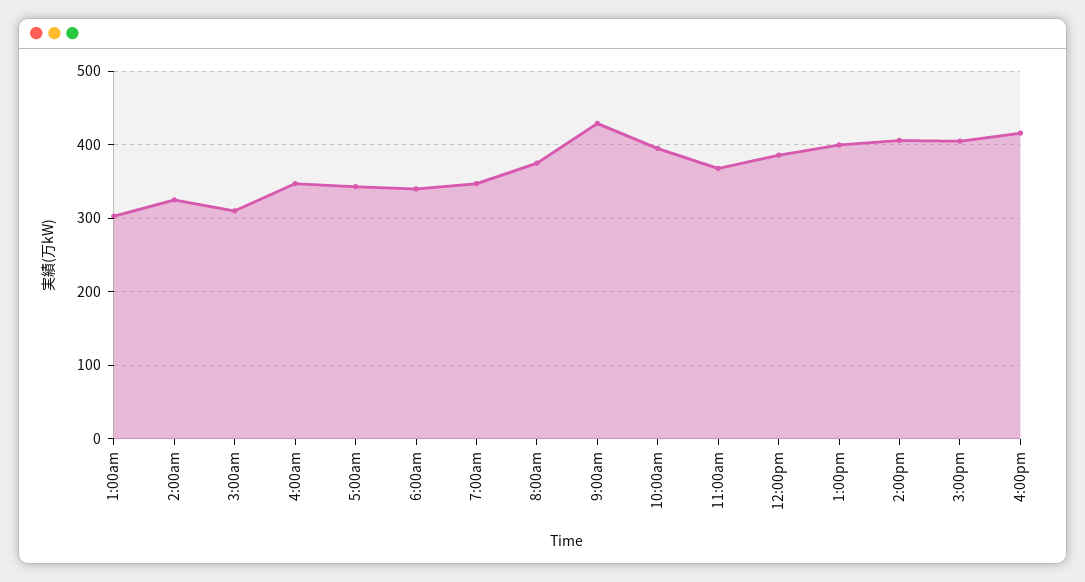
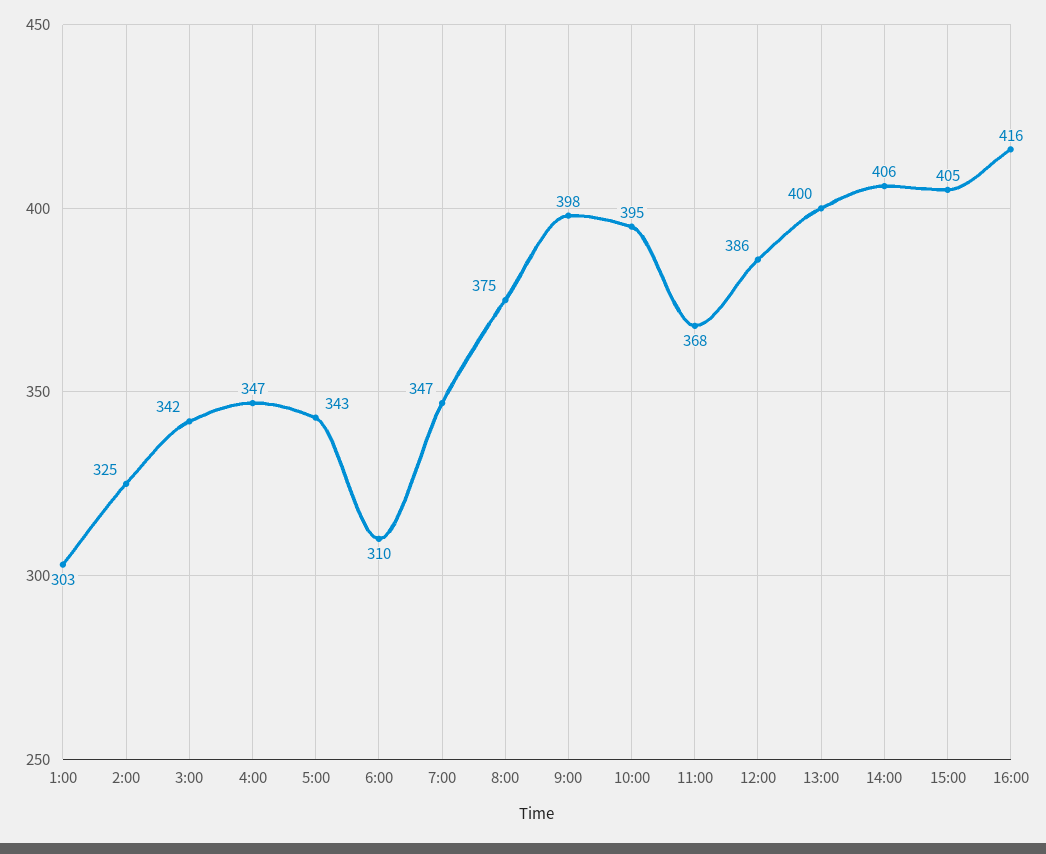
3:00am: 310 -> 342
6:00am: 340 -> 310
9:00am: 430 -> 398

